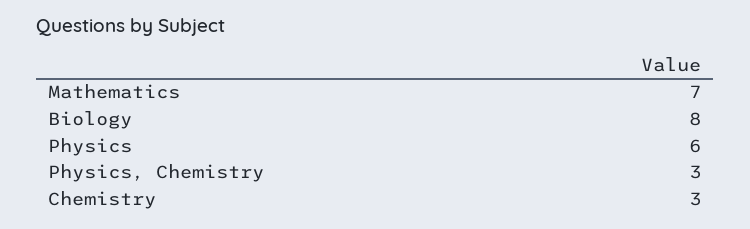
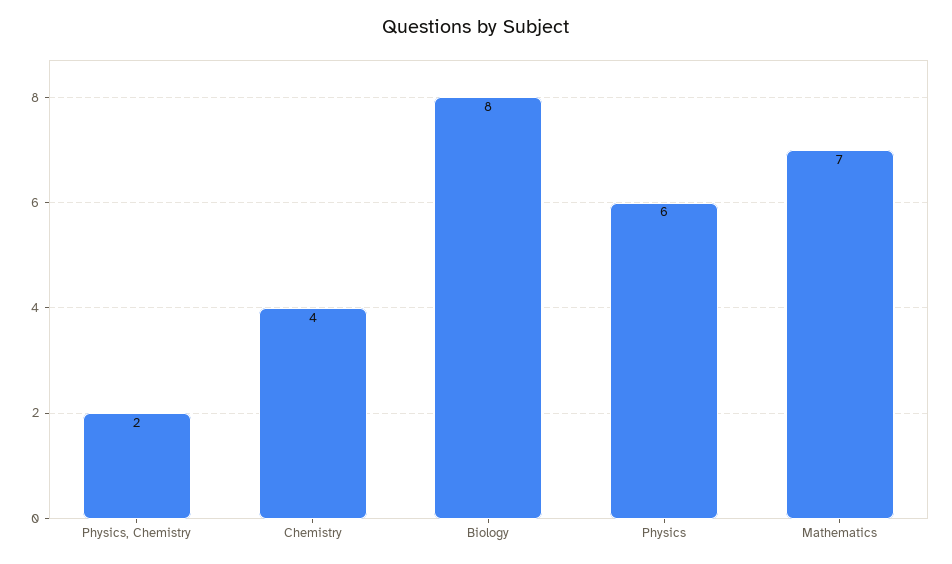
Physics, Chemistry: 3 -> 2
Chemistry: 3 -> 4

